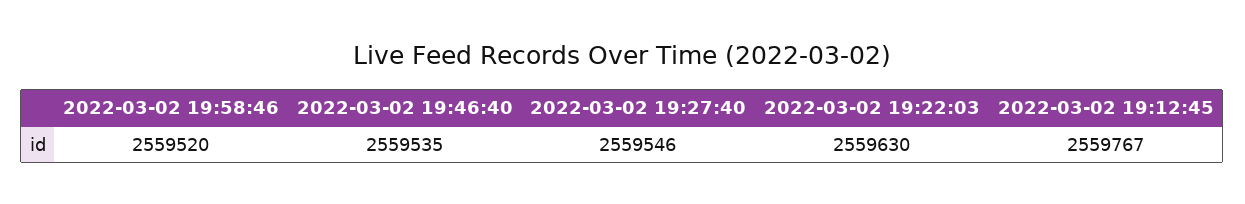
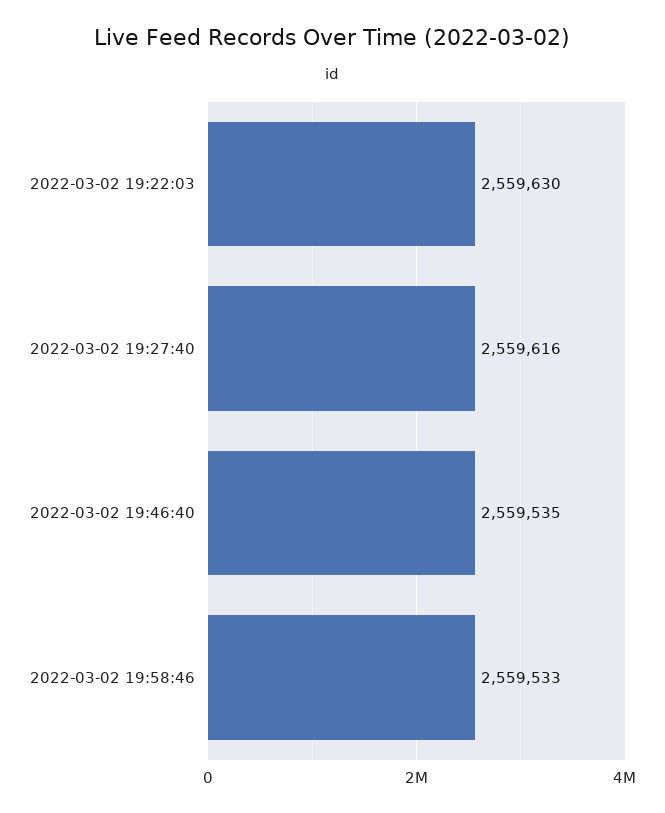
2022-03-02 19:58:46: 2559520 -> 2559533
2022-03-02 19:27:40: 2559546 -> 2559616
2022-03-02 19:12:45: 2559767 -> none

